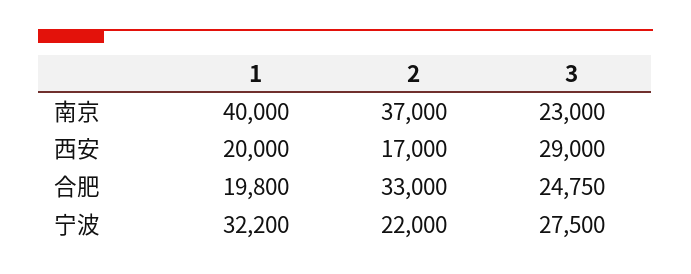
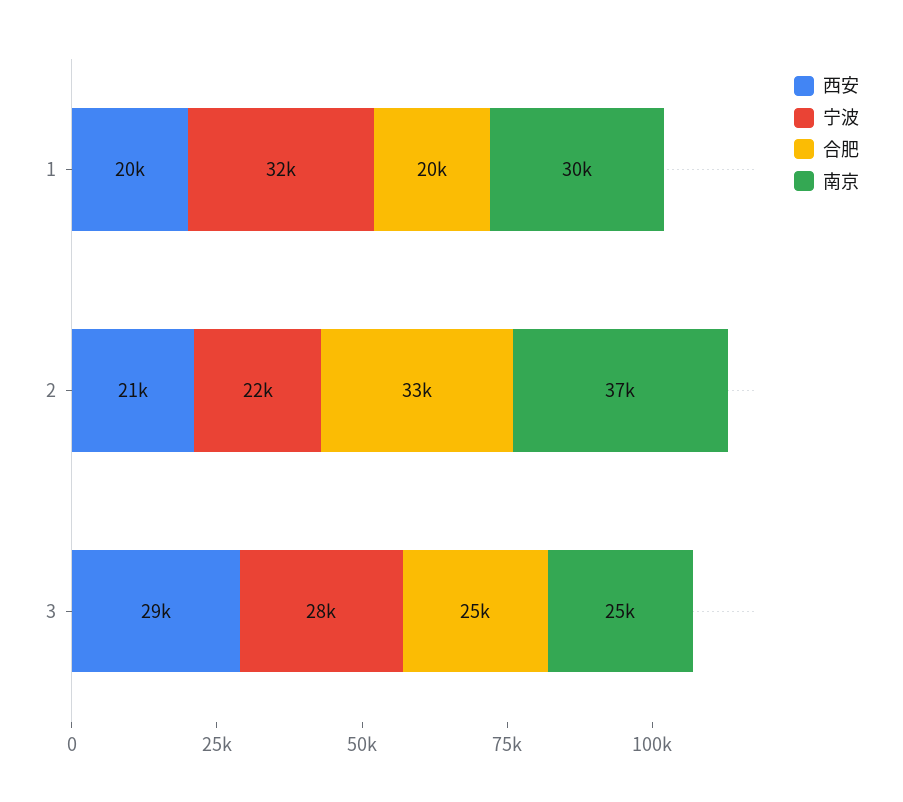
南京, 1: 40000 -> 30000
南京, 3: 23000 -> 25000
西安, 2: 17000 -> 21000

